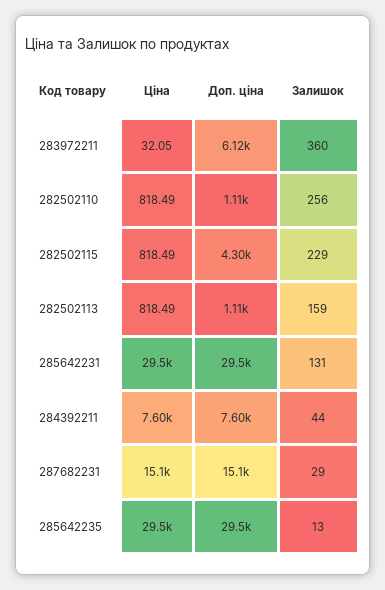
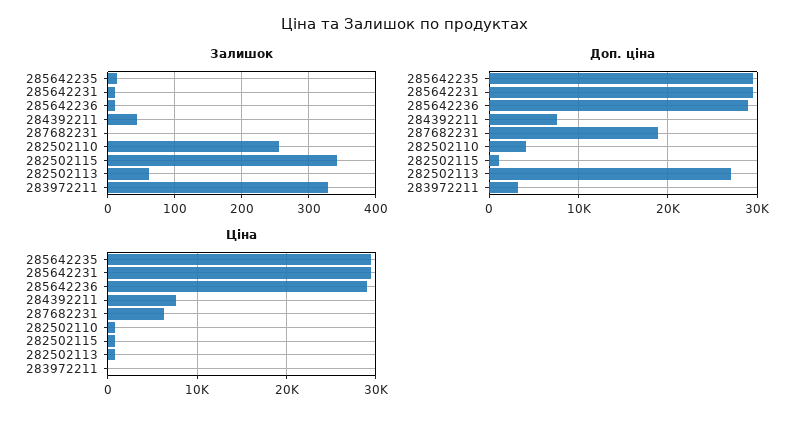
Доп. ціна, 283972211: 6120 -> 3000
Залишок, 283972211: 360 -> 330
Доп. ціна, 282502110: 1110 -> 4000
Доп. ціна, 282502115: 4300 -> 1000
Залишок, 282502115: 229 -> 340
Доп. ціна, 282502113: 1110 -> 27000
Залишок, 282502113: 159 -> 60
Залишок, 285642231: 131 -> 10
Ціна, 287682231: 15100 -> 6000
Доп. ціна, 287682231: 15100 -> 19000
Залишок, 287682231: 29 -> 0
Залишок, 285642236: none -> 10
Доп. ціна, 285642236: none -> 29000
Ціна, 285642236: none -> 29000

